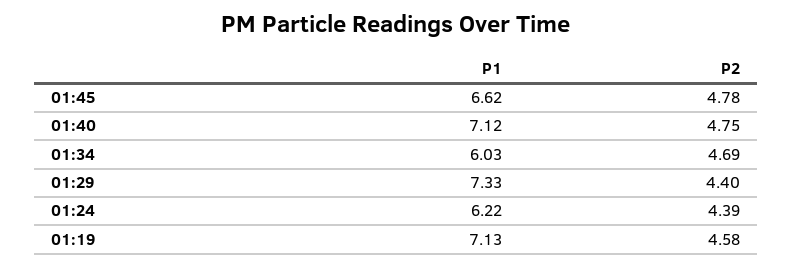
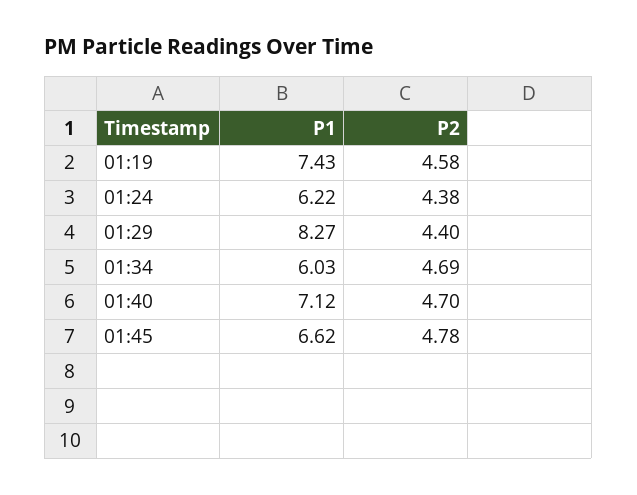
P2, 01:40: 4.75 -> 4.7
P1, 01:29: 7.33 -> 8.27
P2, 01:24: 4.39 -> 4.38
P1, 01:19: 7.13 -> 7.43

